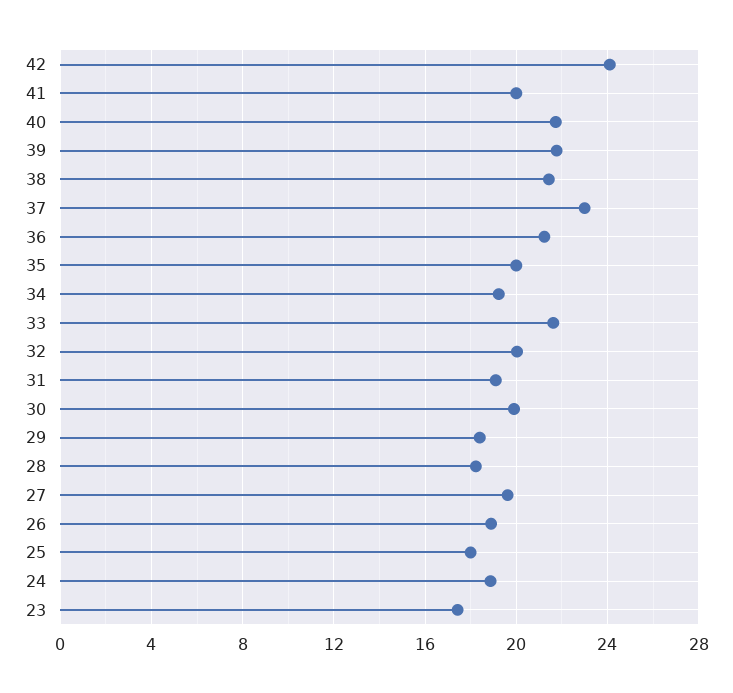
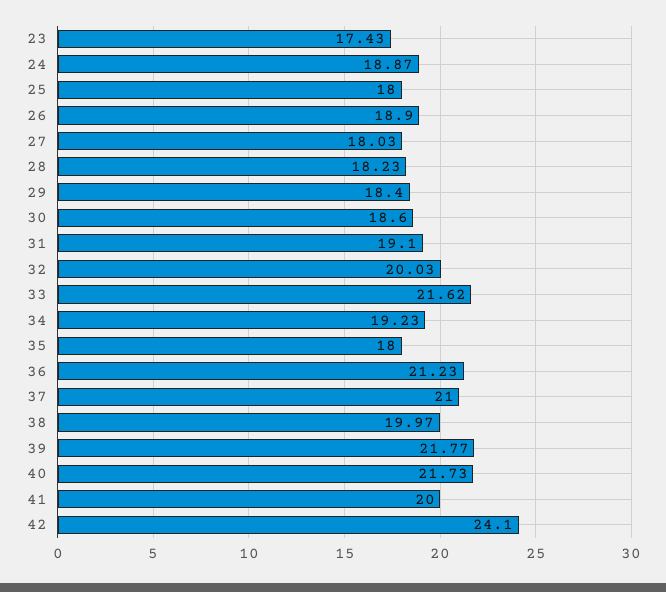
38: 21.5 -> 19.97
37: 23 -> 21
35: 20 -> 18
30: 20 -> 18.6
27: 19.5 -> 18.03

